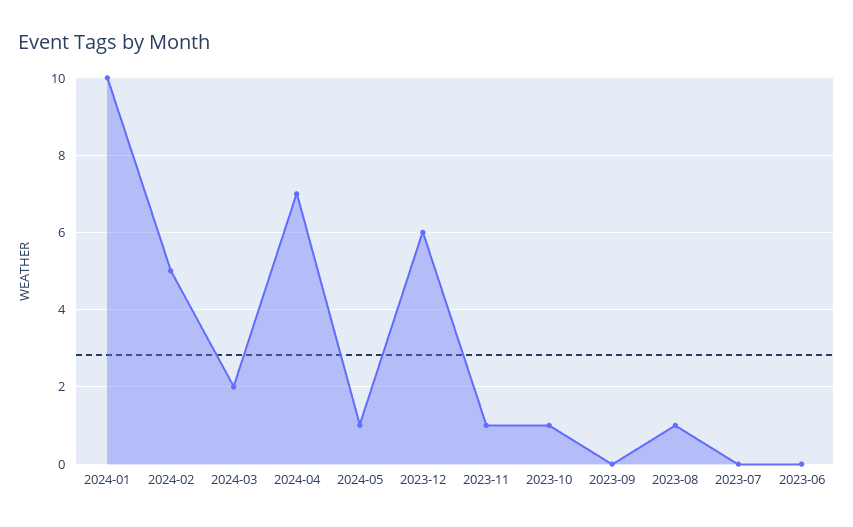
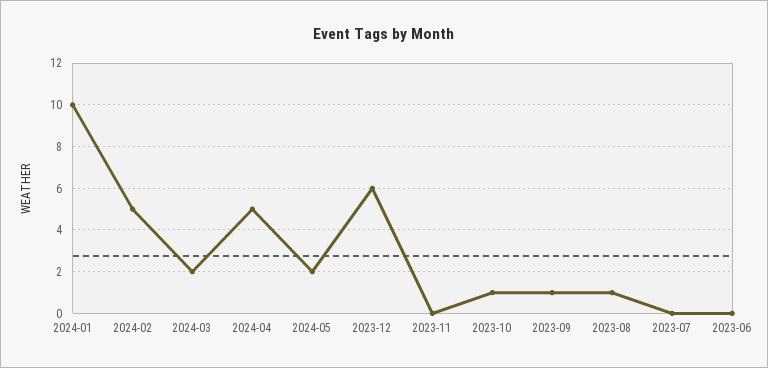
2024-04: 7 -> 5
2024-05: 1 -> 2
2023-11: 1 -> 0
2023-09: 0 -> 1

